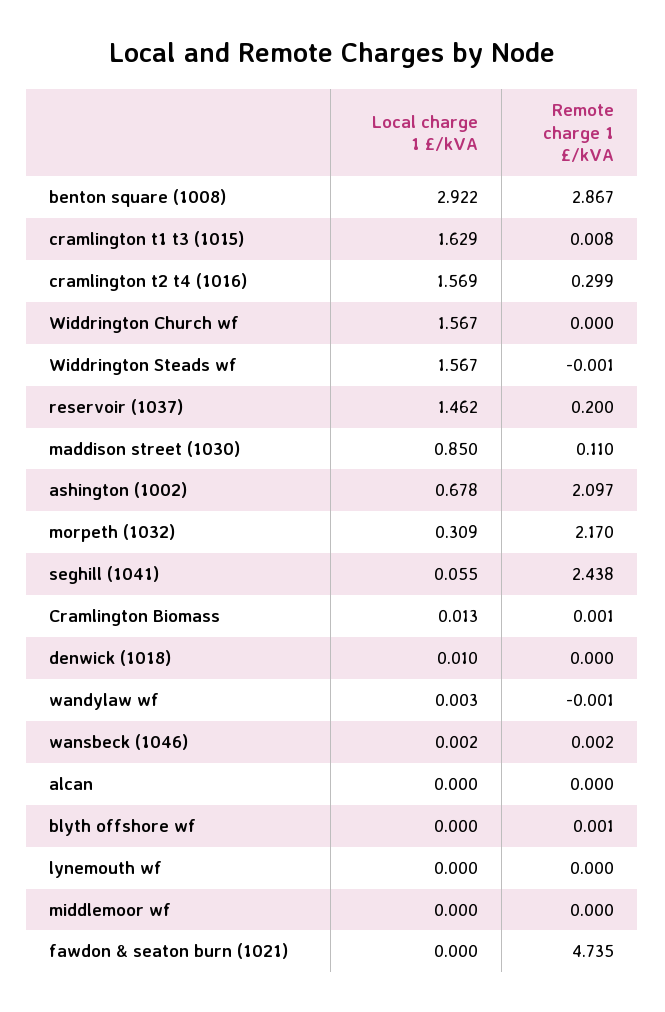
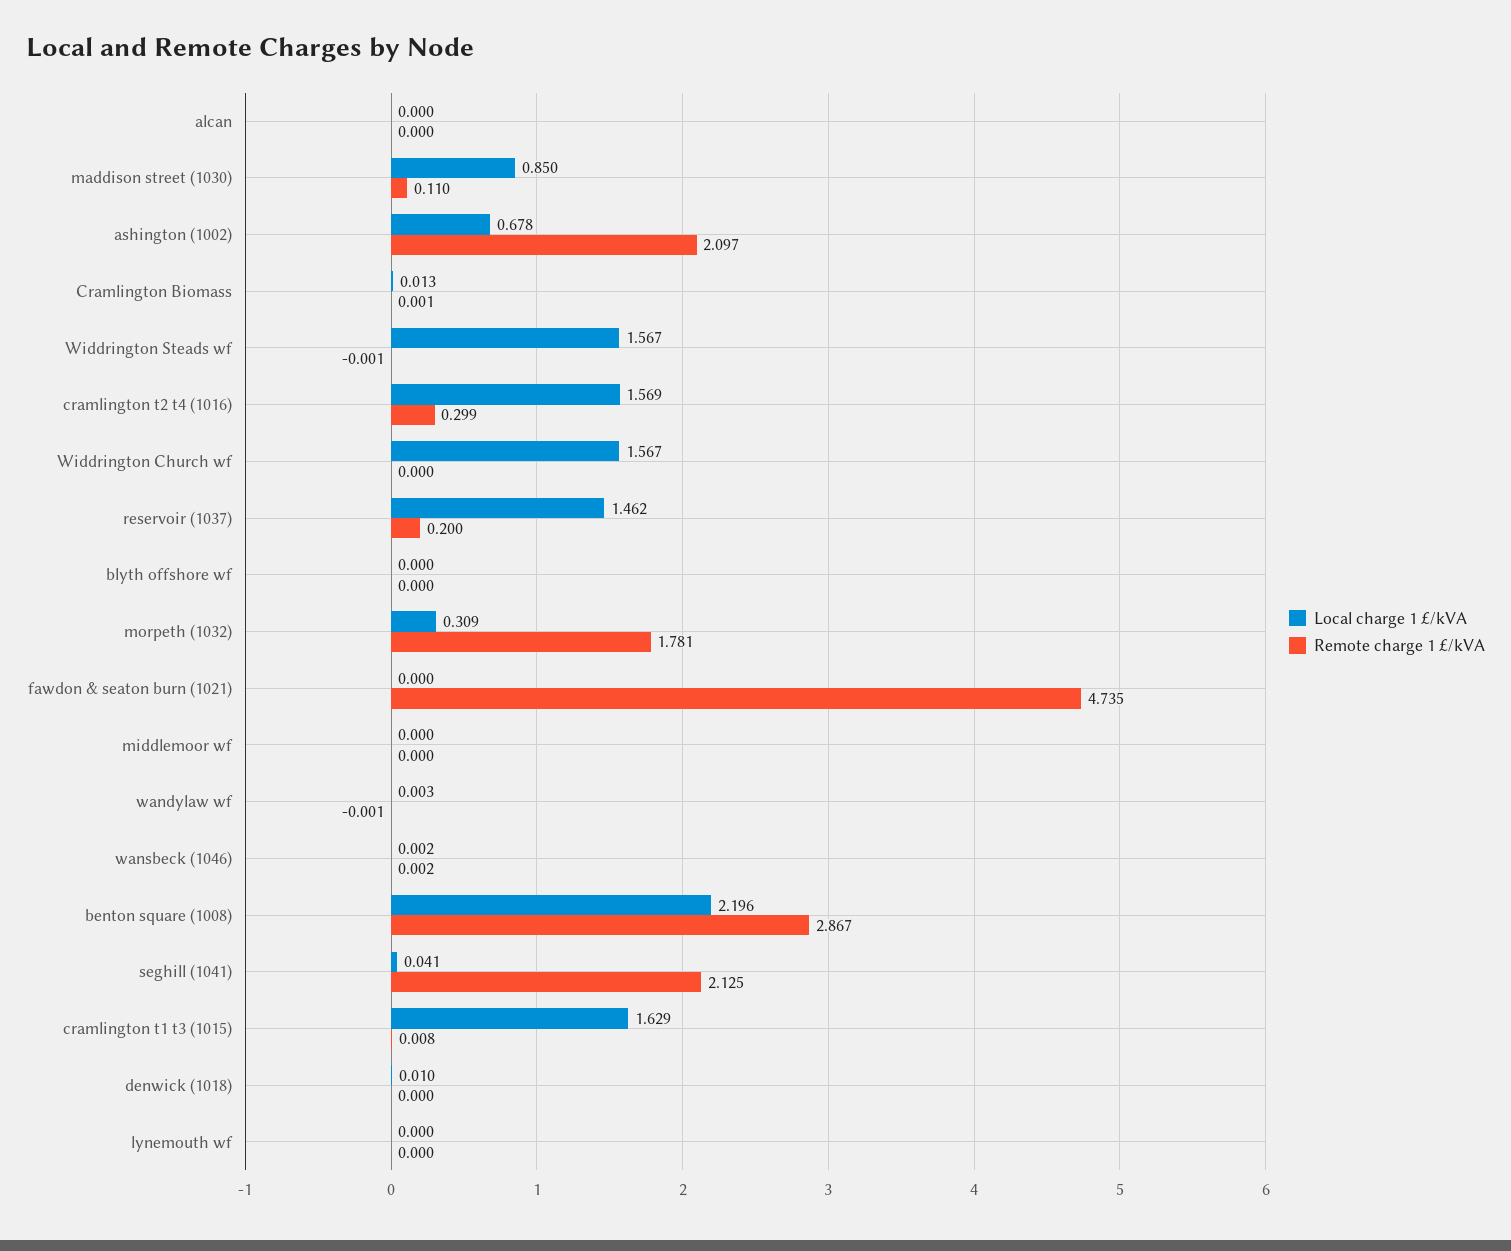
Local charge 1 £/kVA, benton square (1008): 2.922 -> 2.196
Remote charge 1 £/kVA, morpeth (1032): 2.17 -> 1.781
Local charge 1 £/kVA, seghill (1041): 0.055 -> 0.041
Remote charge 1 £/kVA, seghill (1041): 2.438 -> 2.125
Remote charge 1 £/kVA, blyth offshore wf: 0.001 -> 0

